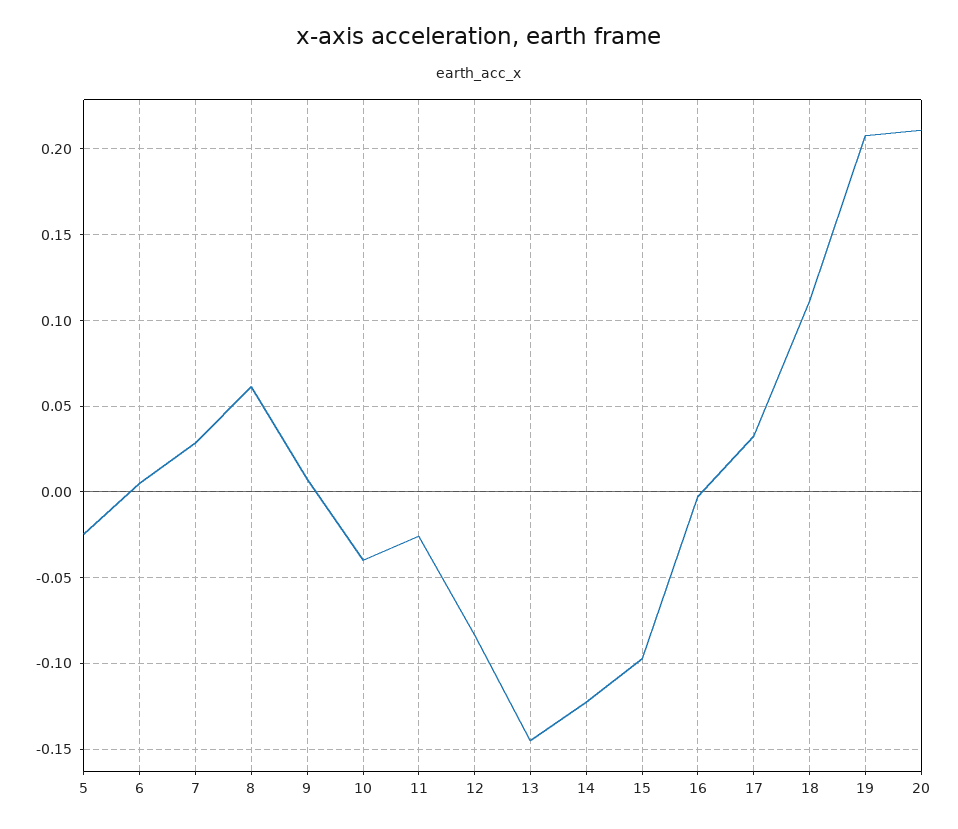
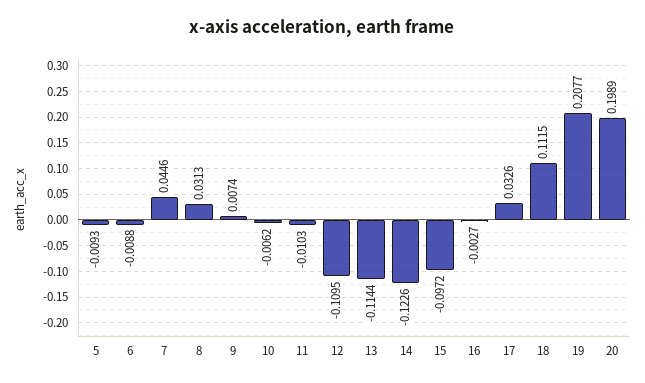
5: -0.025 -> -0.0093
6: 0.005 -> -0.0088
7: 0.03 -> 0.0446
8: 0.06 -> 0.0313
10: -0.04 -> -0.0062
11: -0.025 -> -0.0103
12: -0.085 -> -0.1095
13: -0.145 -> -0.1144
20: 0.21 -> 0.1989

